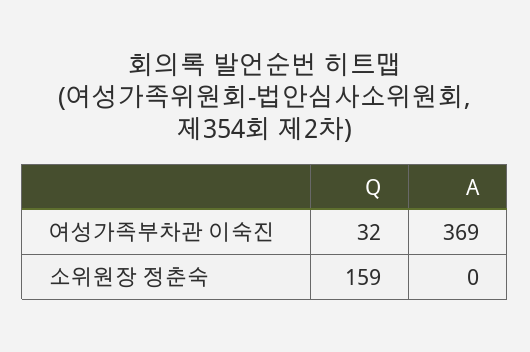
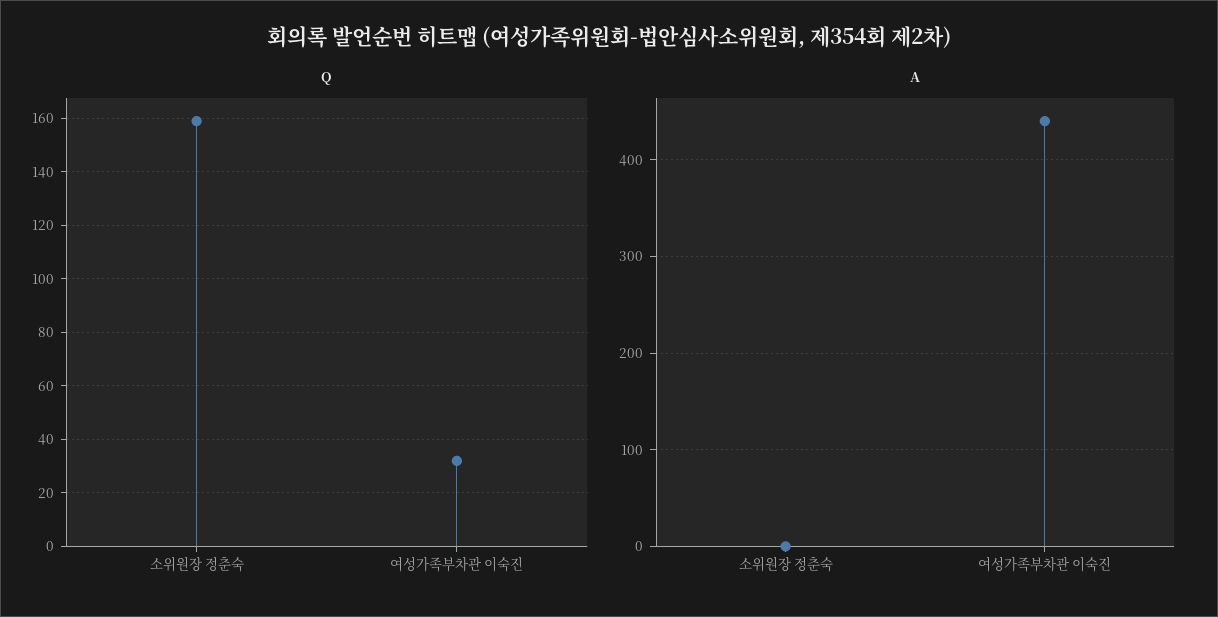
A, 여성가족부차관 이숙진: 369 -> 440

